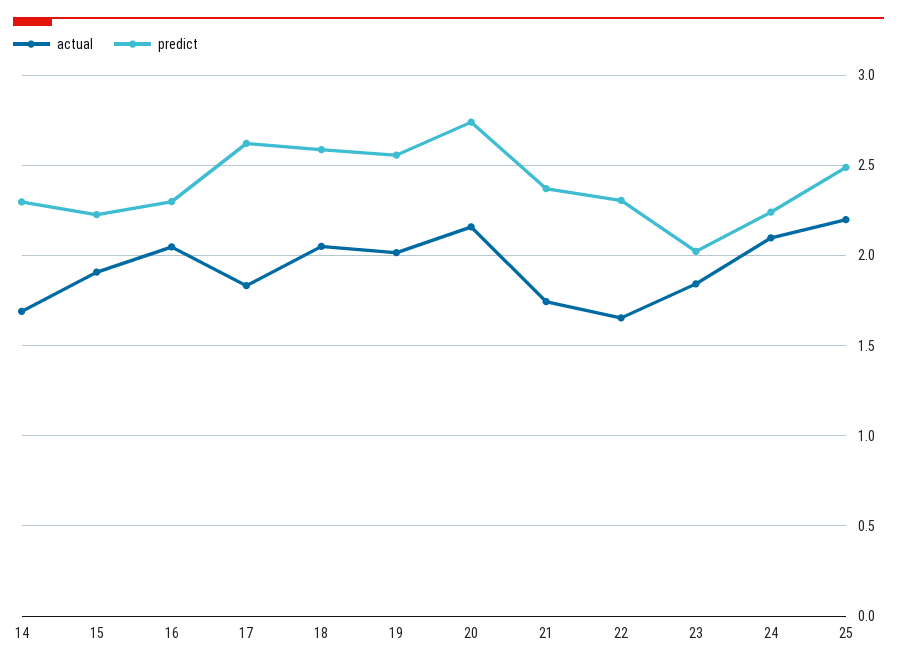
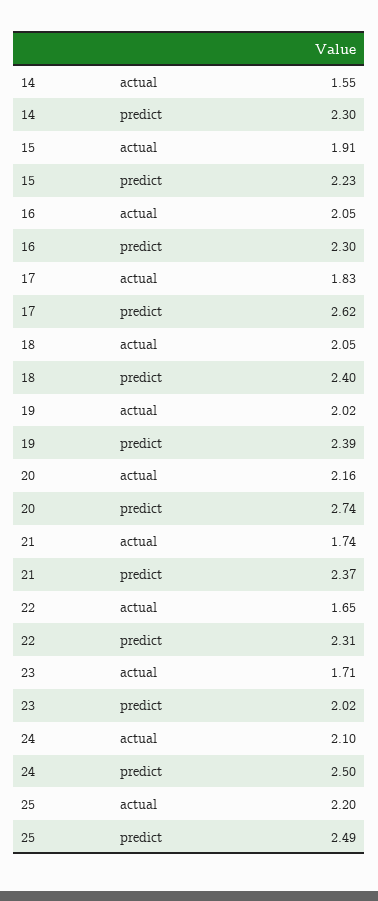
actual, 14: 1.7 -> 1.55
predict, 18: 2.6 -> 2.4
predict, 19: 2.55 -> 2.39
actual, 23: 1.85 -> 1.71
predict, 24: 2.25 -> 2.5

